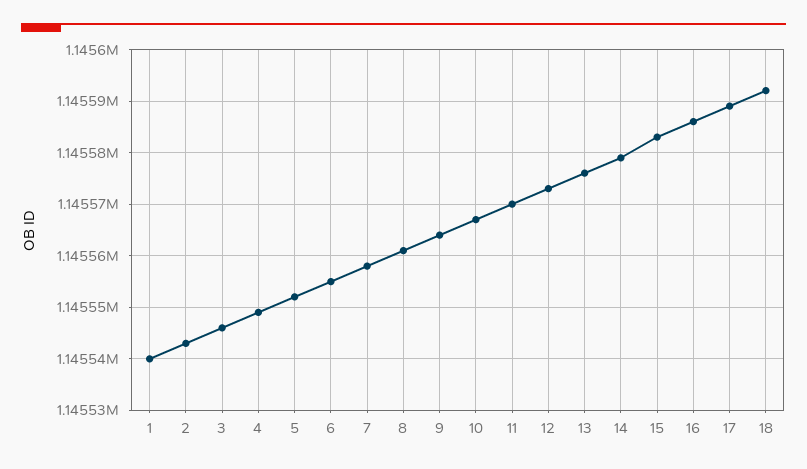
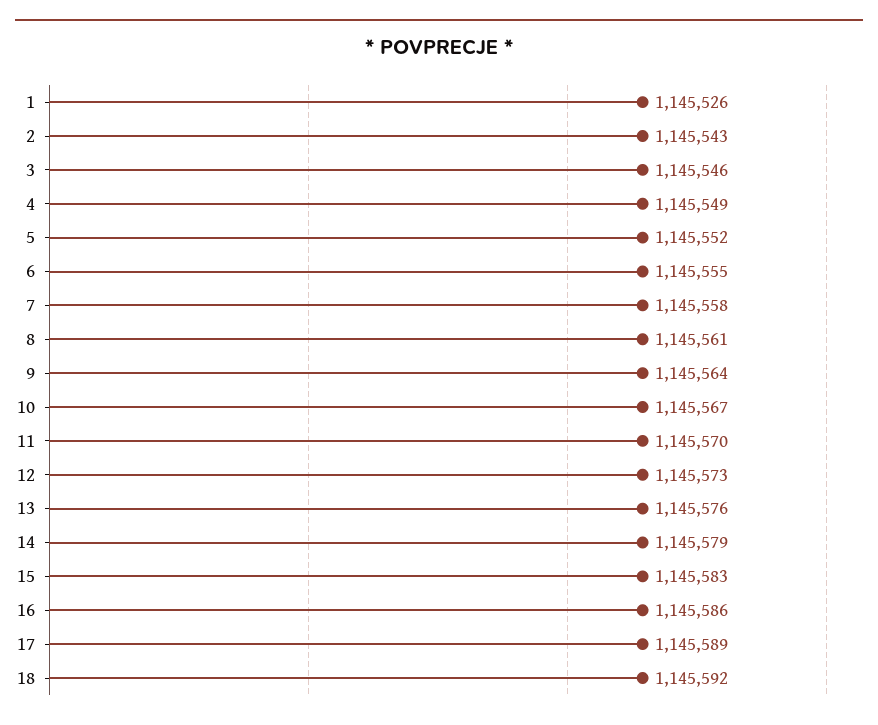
1: 1145540 -> 1145526

